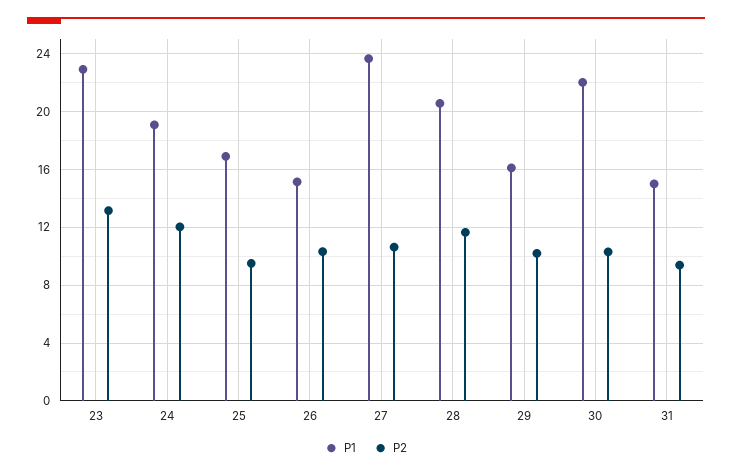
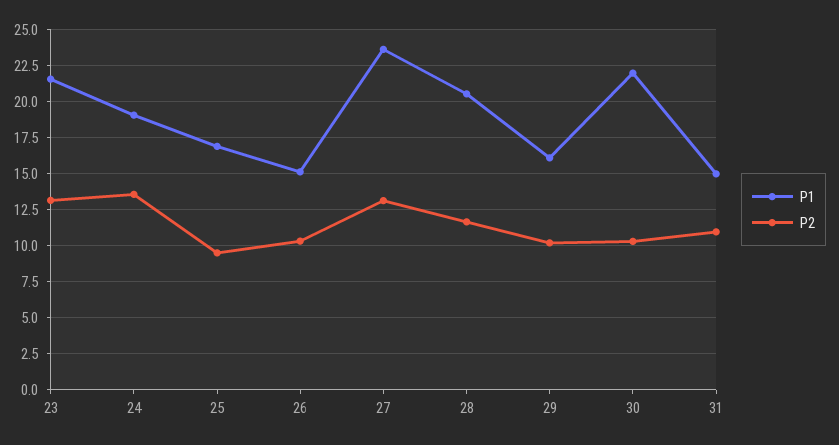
P1, 23: 23 -> 21.5
P2, 24: 12 -> 13.5
P2, 27: 10.5 -> 13
P2, 31: 9.5 -> 11

